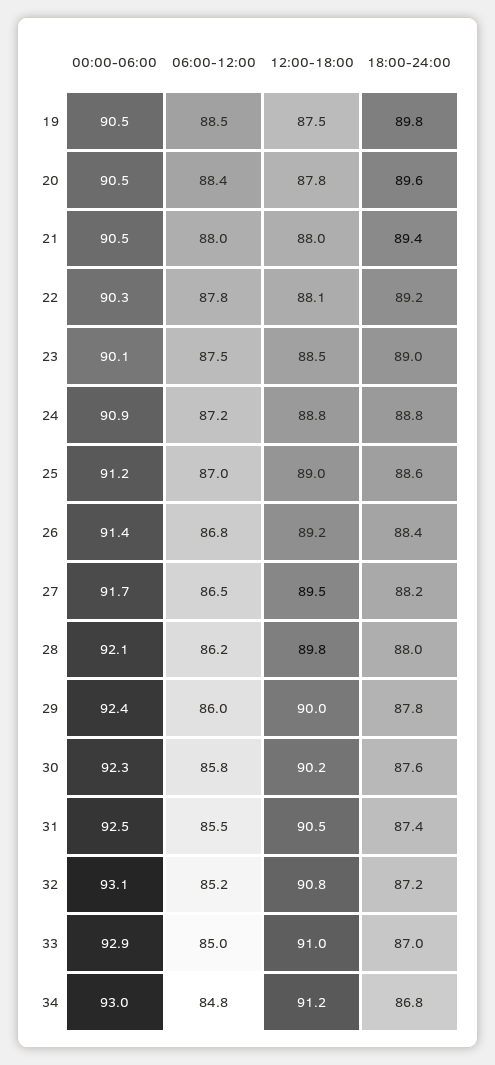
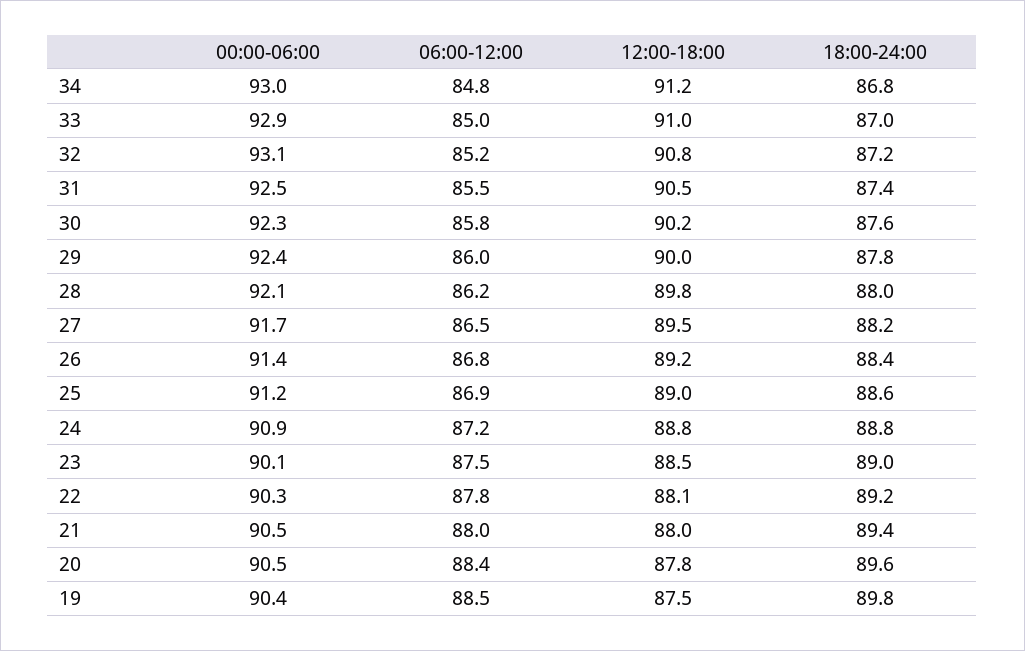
00:00-06:00, 19: 90.5 -> 90.4
06:00-12:00, 25: 87 -> 86.9

